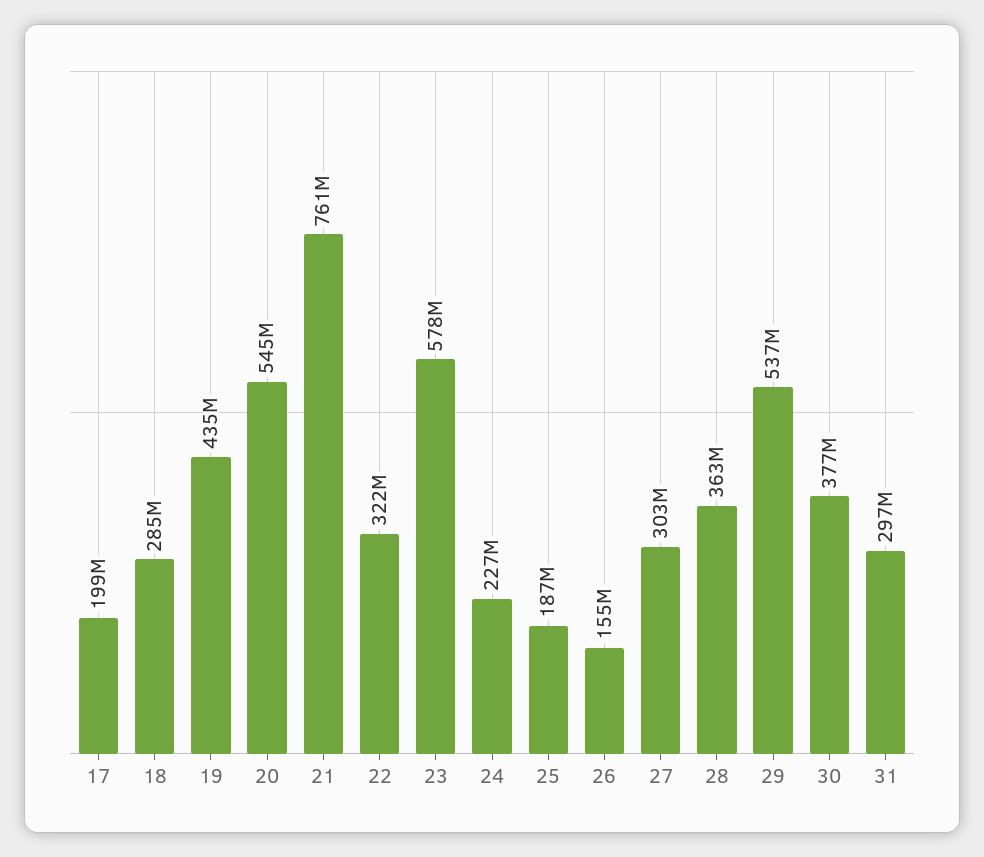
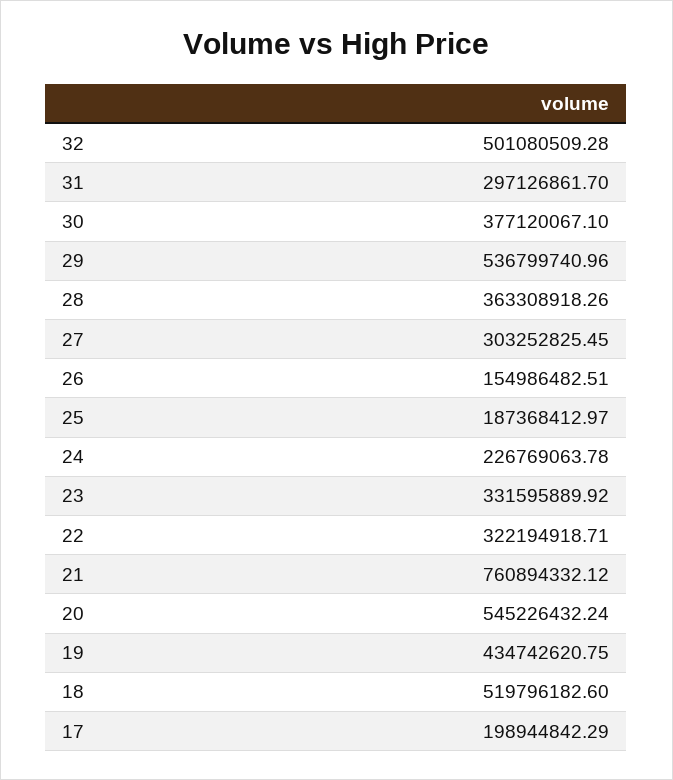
18: 285000000 -> 519796182.6
23: 578000000 -> 331595889.92
32: none -> 501080509.28

